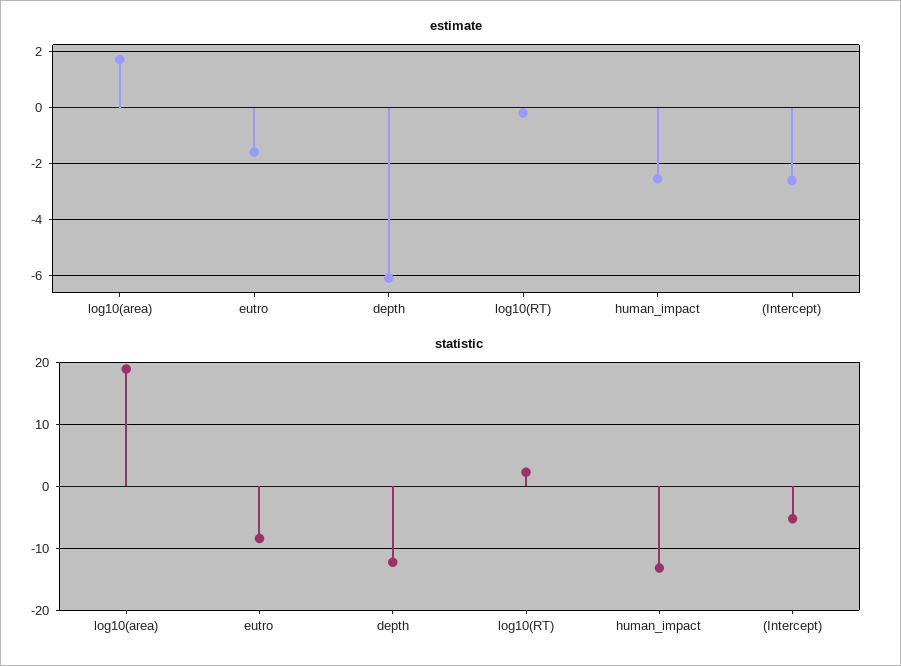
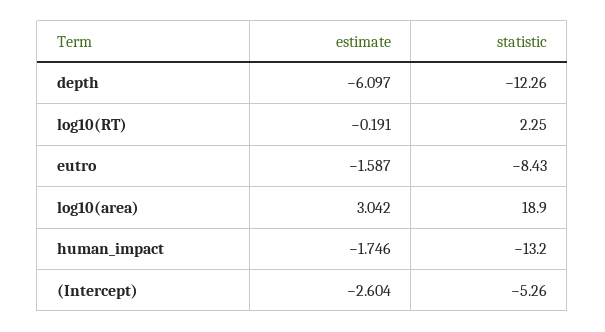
estimate, log10(area): 1.75 -> 3.042
estimate, human_impact: -2.5 -> -1.746

